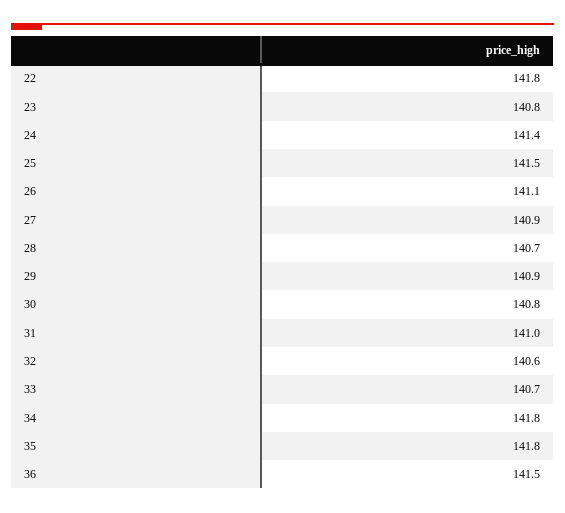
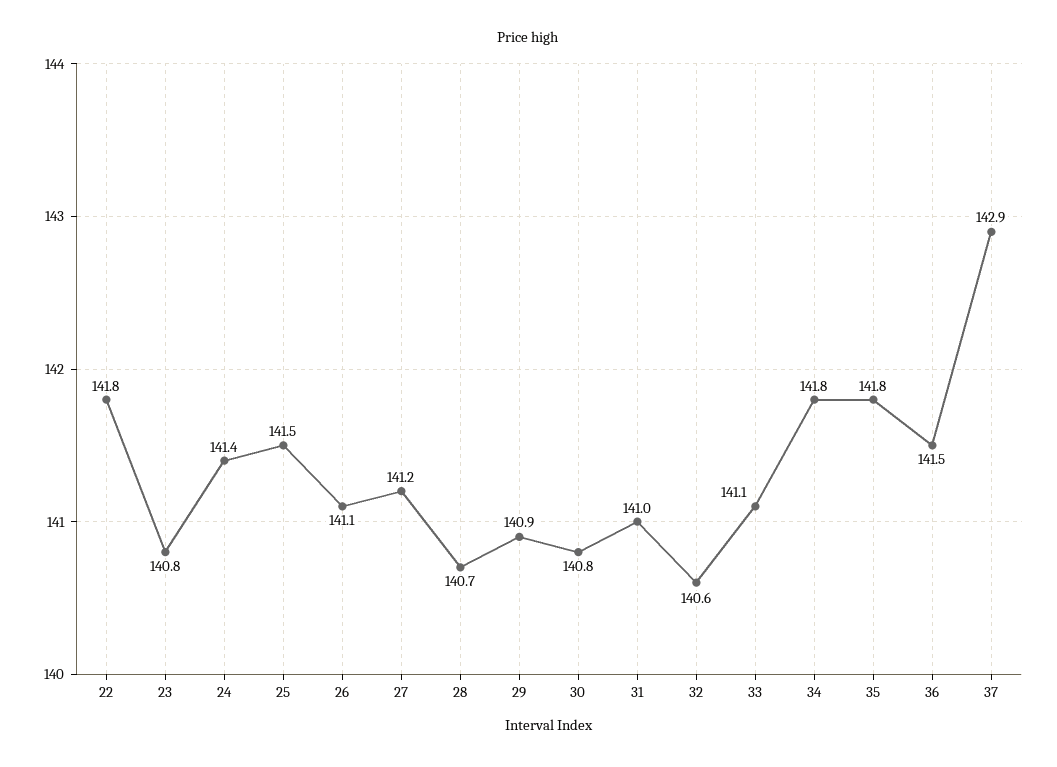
27: 140.9 -> 141.2
33: 140.7 -> 141.1
37: none -> 142.9

